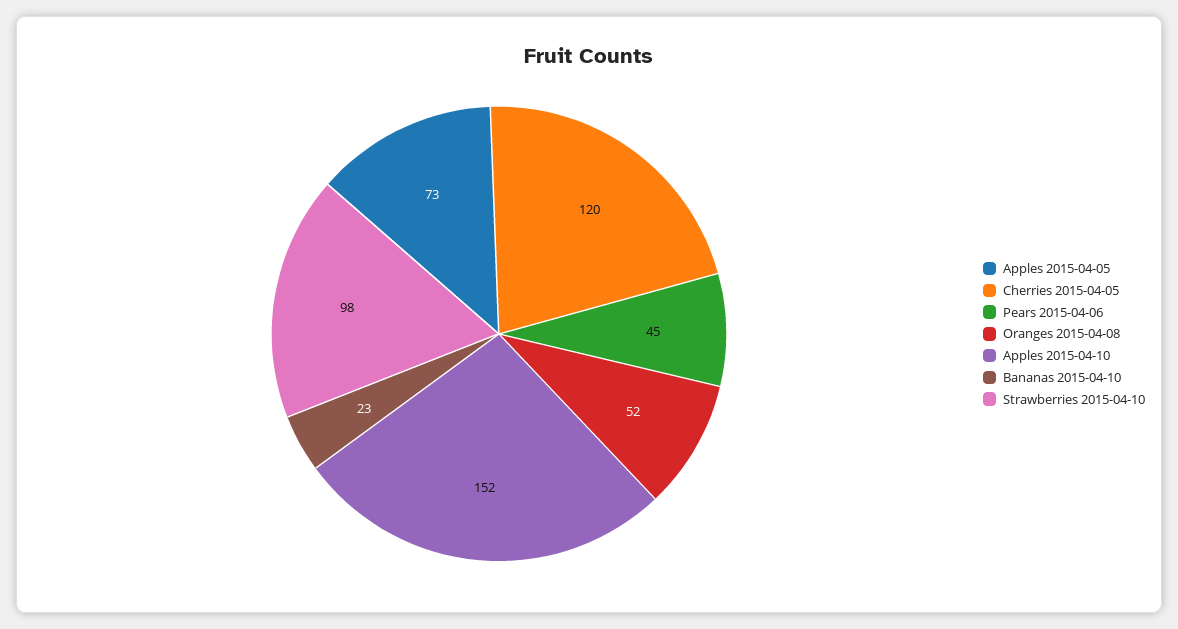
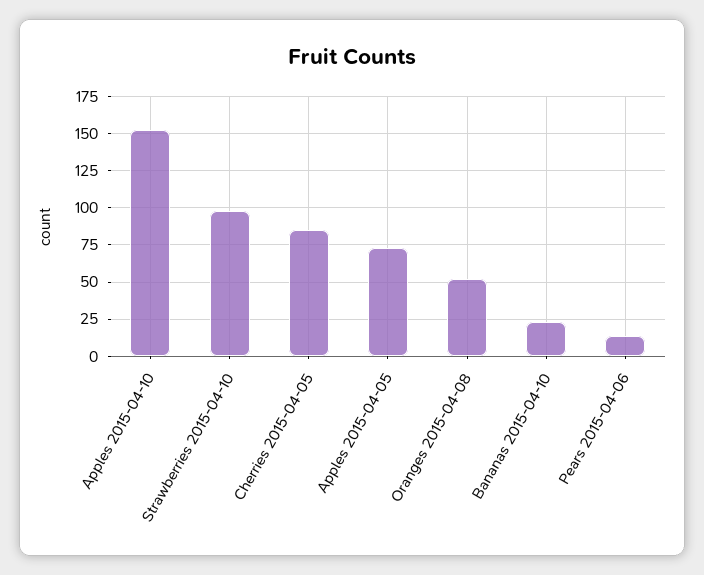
Cherries 2015-04-05: 120 -> 85
Pears 2015-04-06: 45 -> 15

